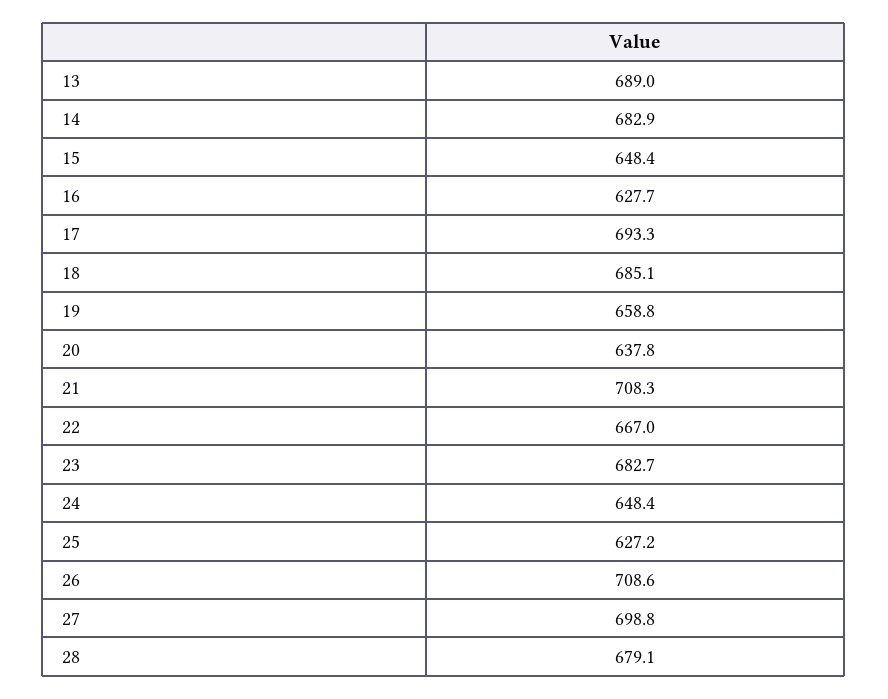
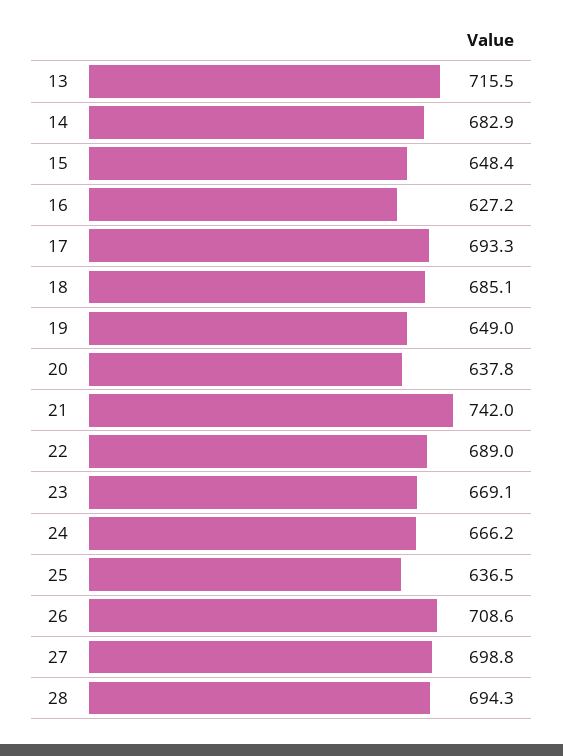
13: 689 -> 715.5
16: 627.7 -> 627.2
19: 658.8 -> 649
21: 708.3 -> 742
22: 667 -> 689
23: 682.7 -> 669.1
24: 648.4 -> 666.2
25: 627.2 -> 636.5
28: 679.1 -> 694.3

